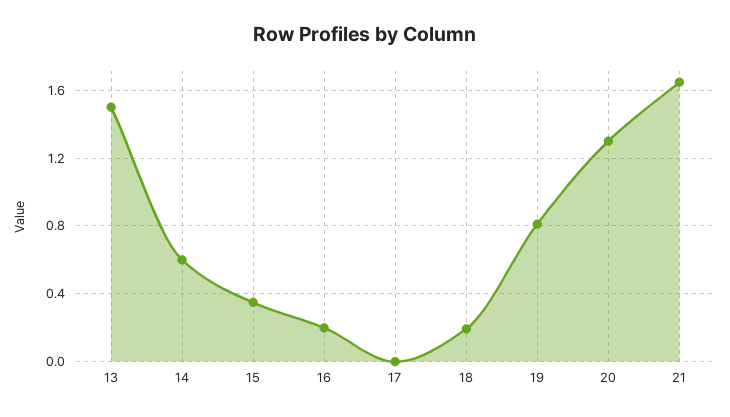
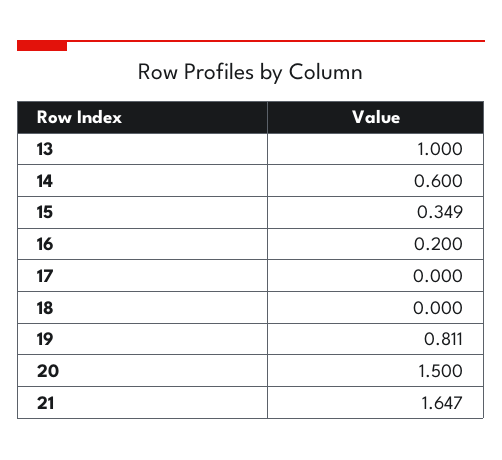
13: 1.5 -> 1
18: 0.2 -> 0
20: 1.3 -> 1.5

